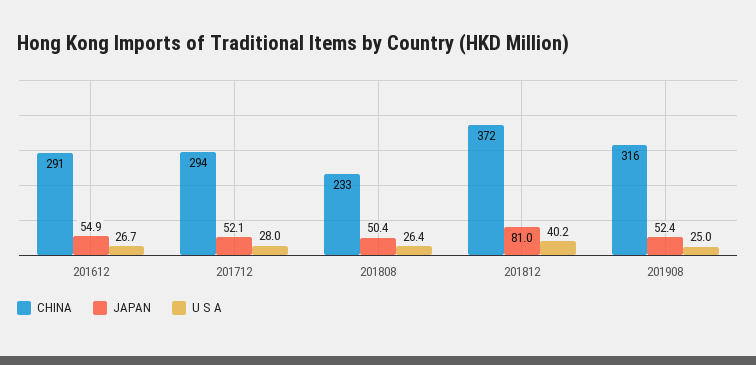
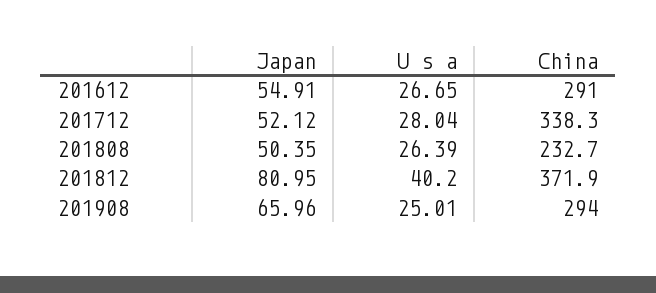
CHINA, 201712: 294 -> 338.3
CHINA, 201908: 316 -> 294
JAPAN, 201908: 52.4 -> 65.96

